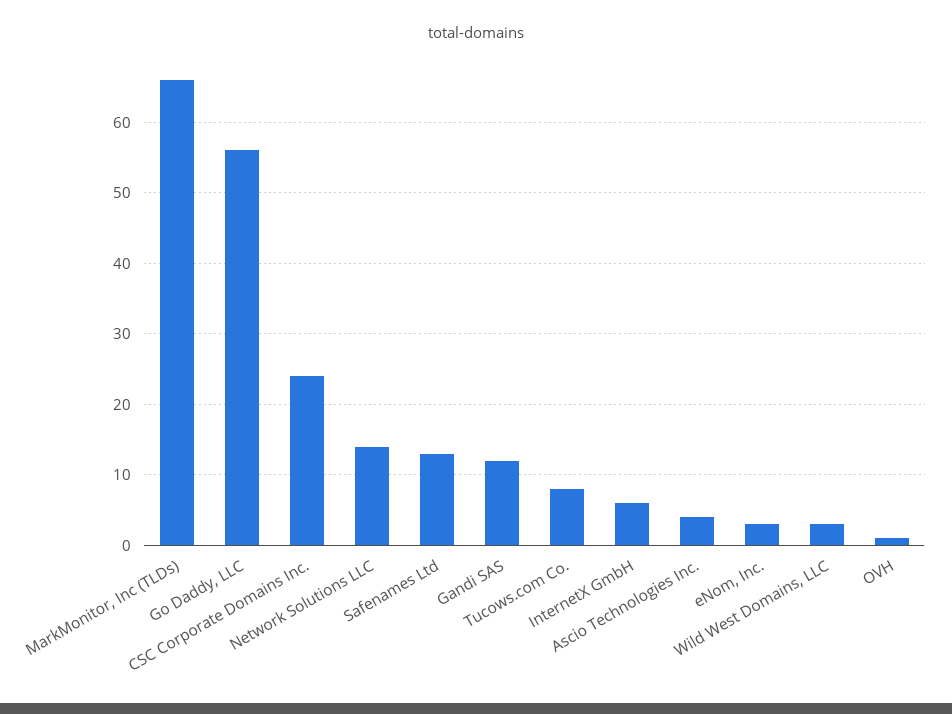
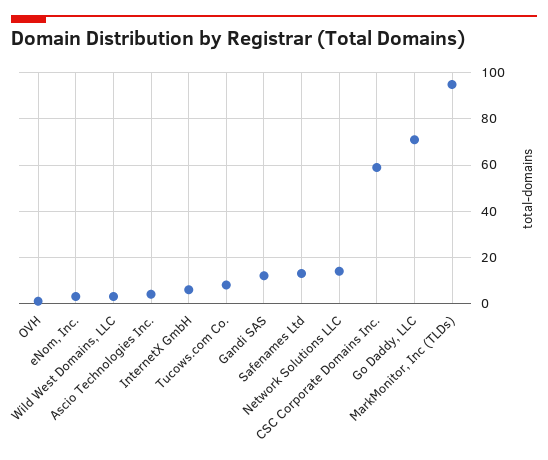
MarkMonitor, Inc (TLDs): 66 -> 95
Go Daddy, LLC: 56 -> 70
CSC Corporate Domains Inc.: 24 -> 60

